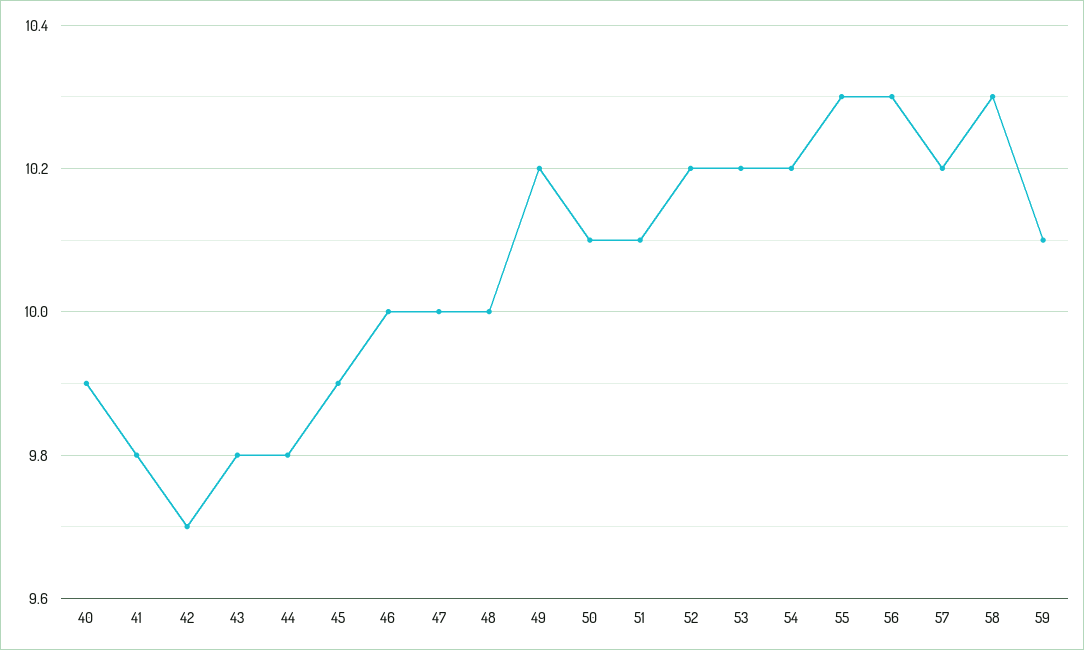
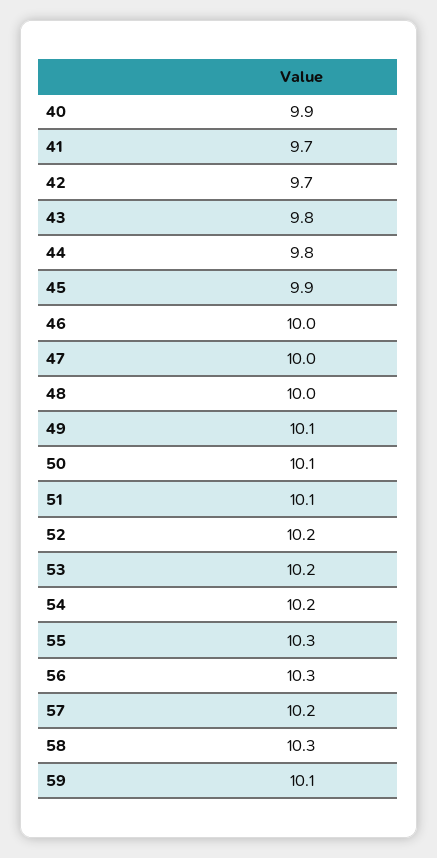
41: 9.8 -> 9.7
49: 10.2 -> 10.1

